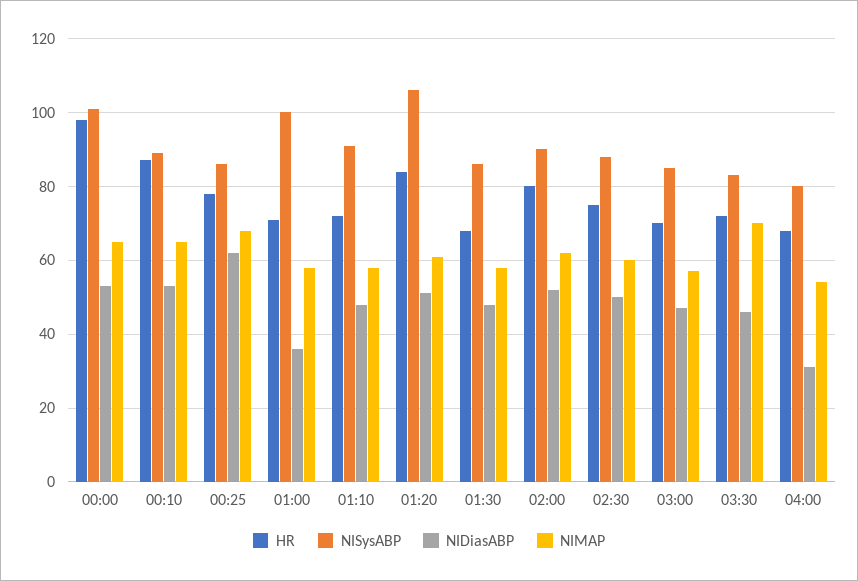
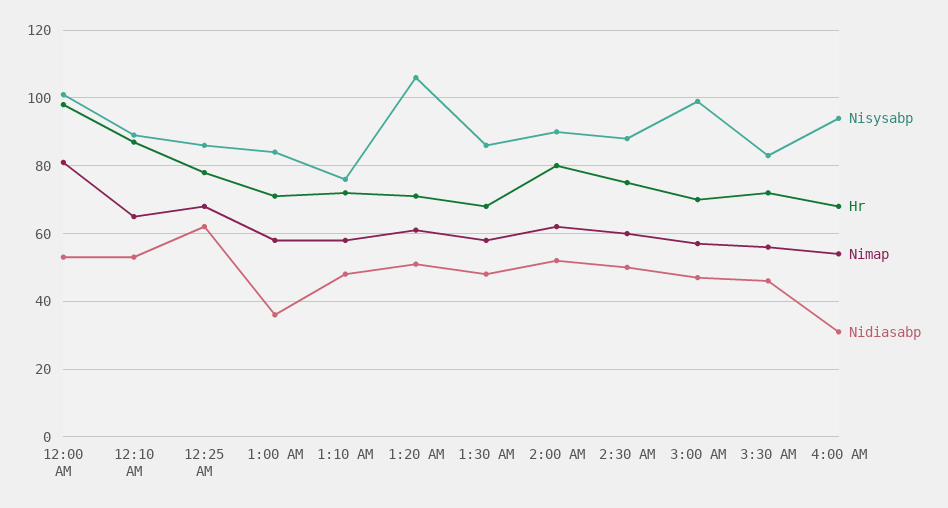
NIMAP, 00:00: 65 -> 80
NISysABP, 01:00: 100 -> 85
NISysABP, 01:10: 90 -> 75
HR, 01:20: 85 -> 70
NISysABP, 03:00: 85 -> 100
NIMAP, 03:30: 70 -> 55
NISysABP, 04:00: 80 -> 95

